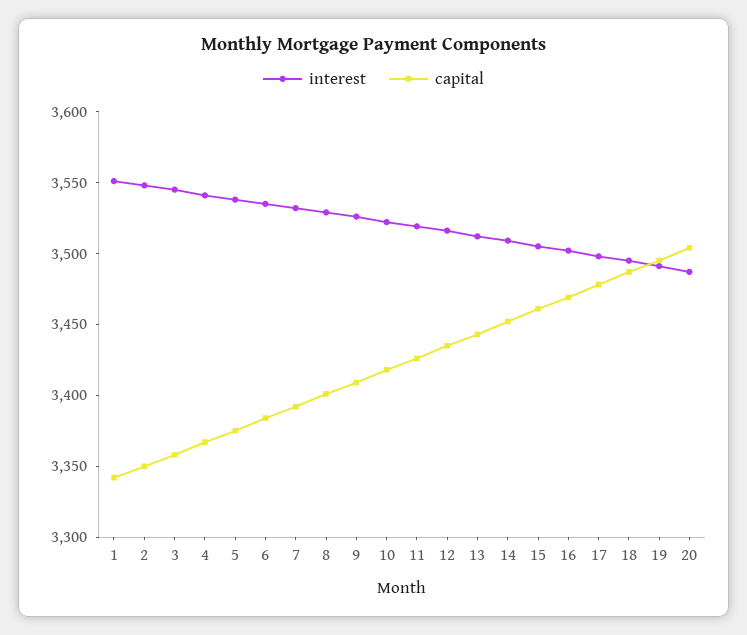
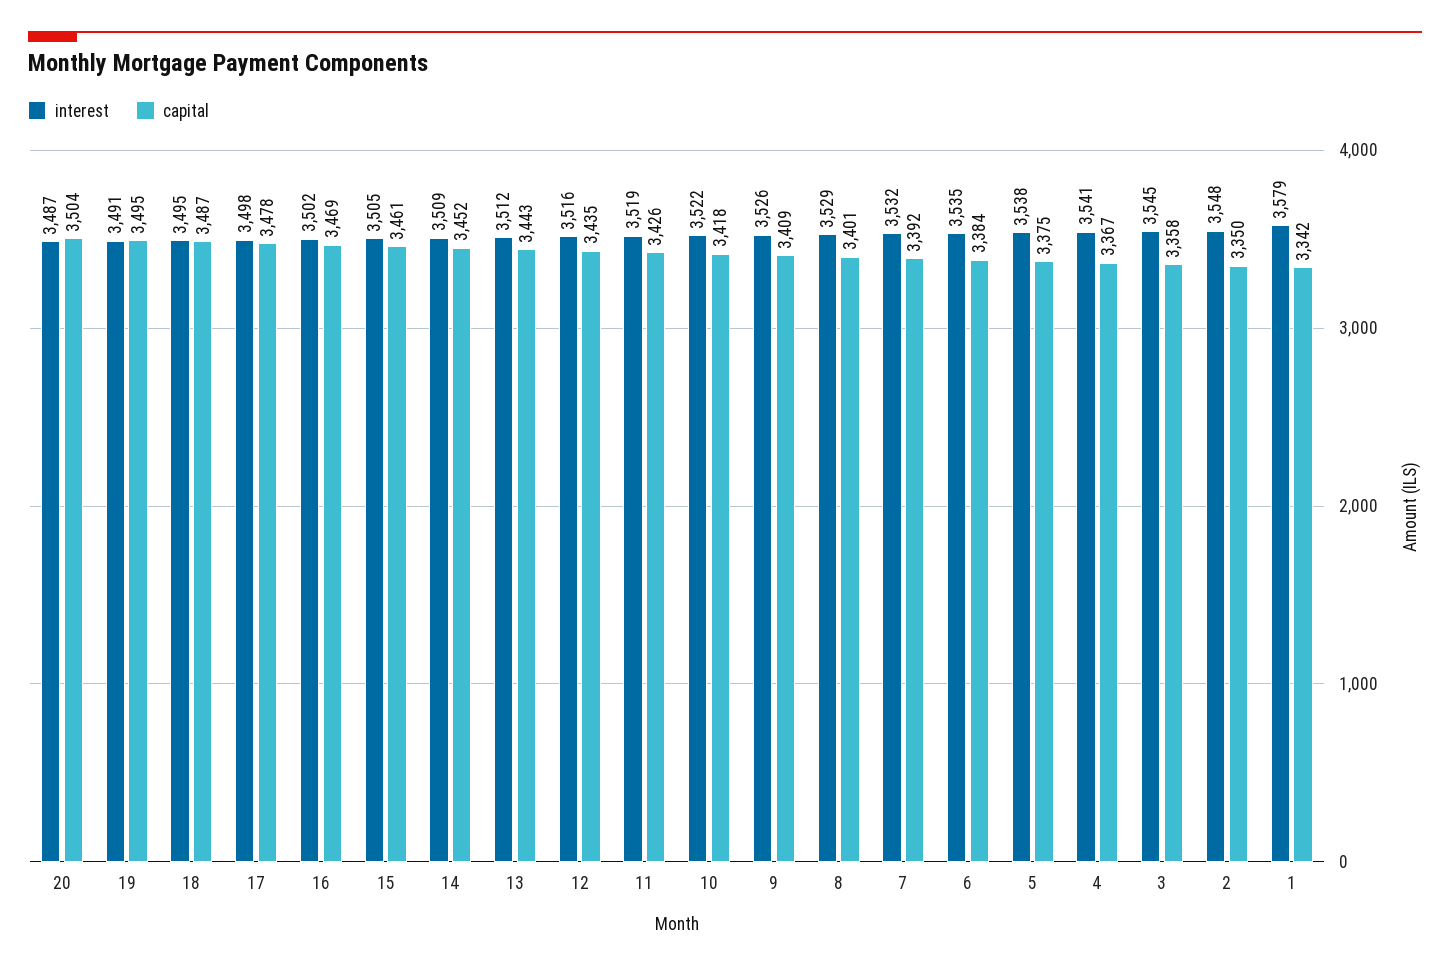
interest, 1: 3550 -> 3579

